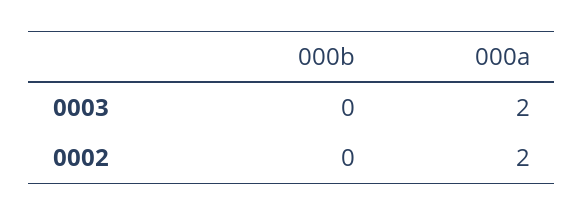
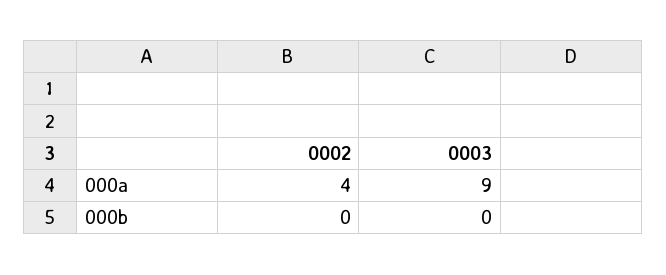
000a, 0003: 2 -> 9
000a, 0002: 2 -> 4

